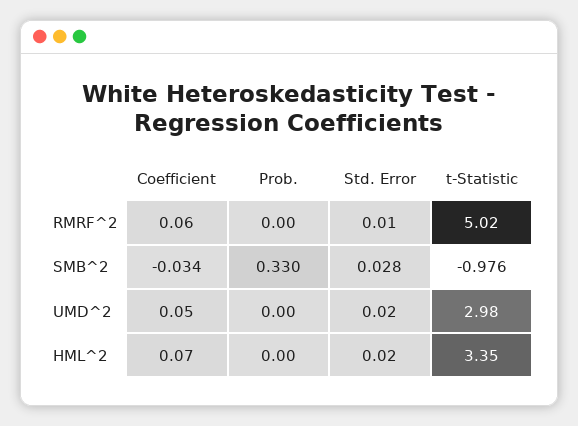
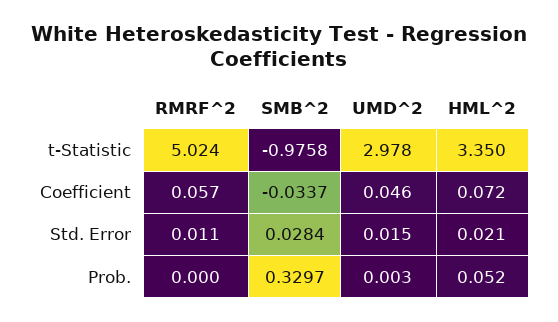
Prob., HML^2: 0 -> 0.052

